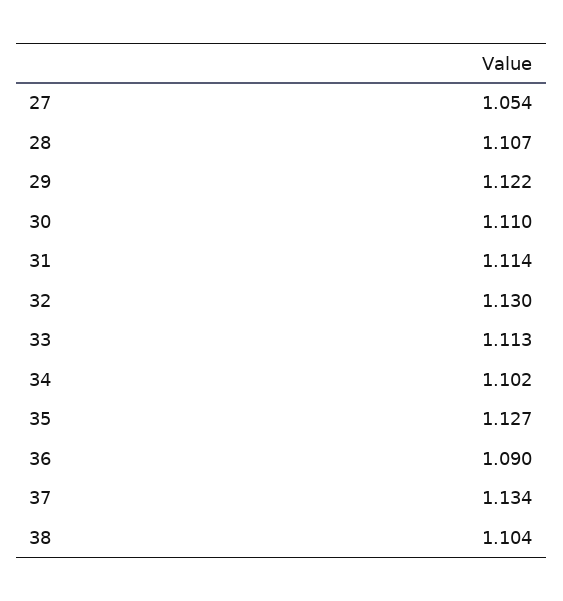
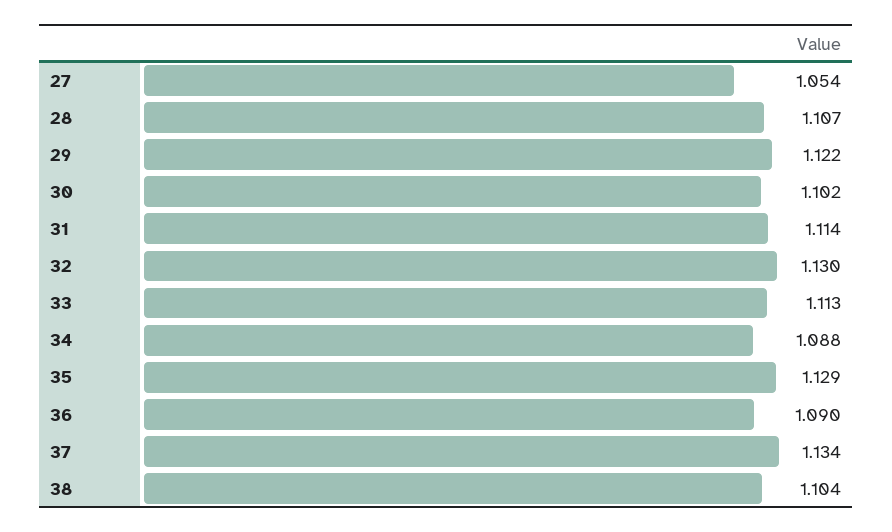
30: 1.11 -> 1.102
34: 1.102 -> 1.088
35: 1.127 -> 1.129

